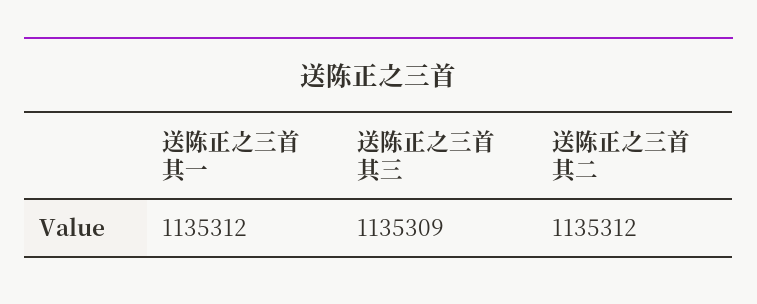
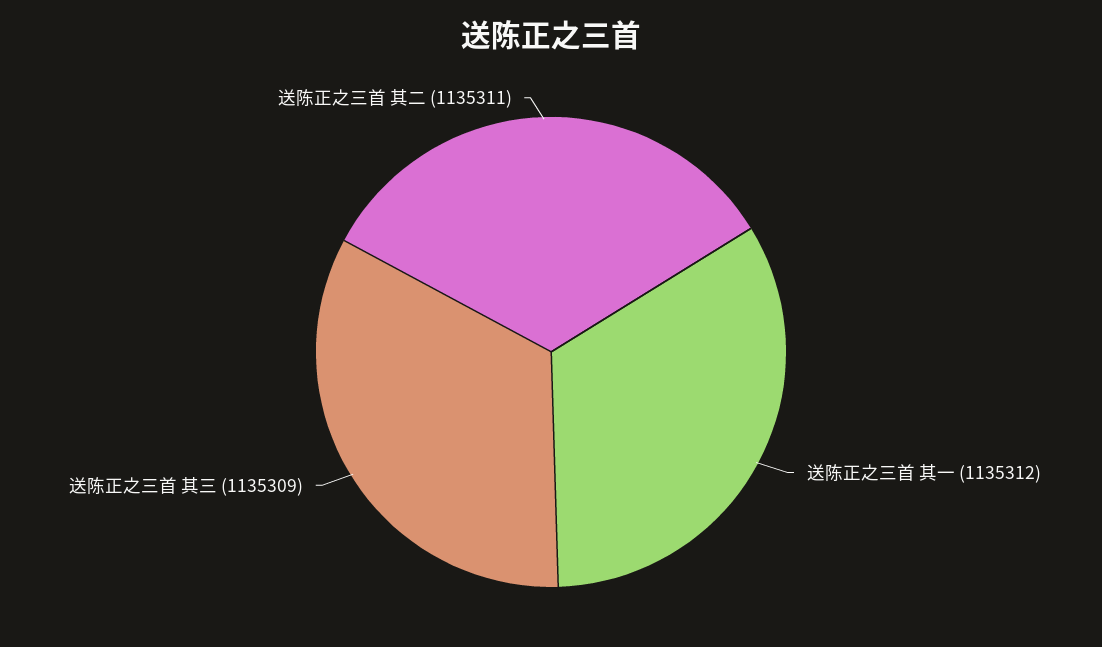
送陈正之三首 其二: 1135312 -> 1135311

